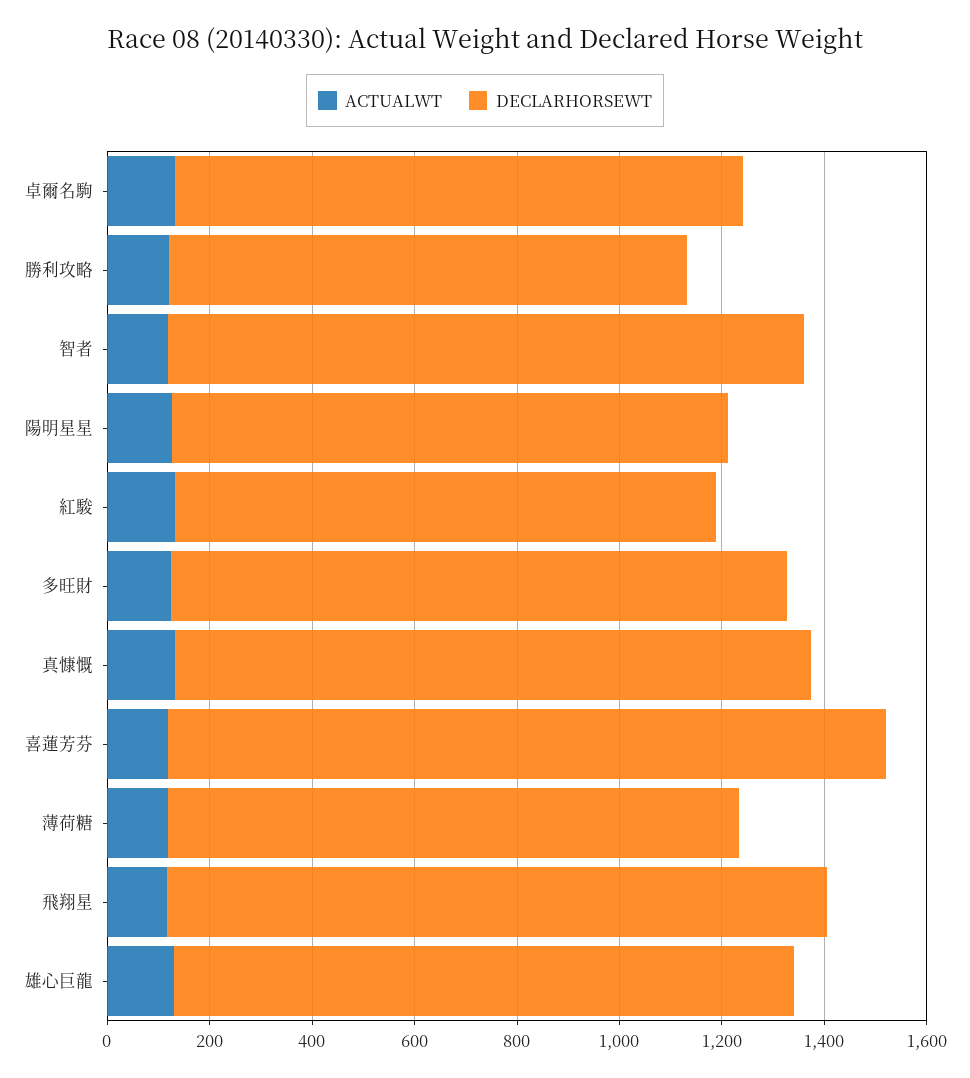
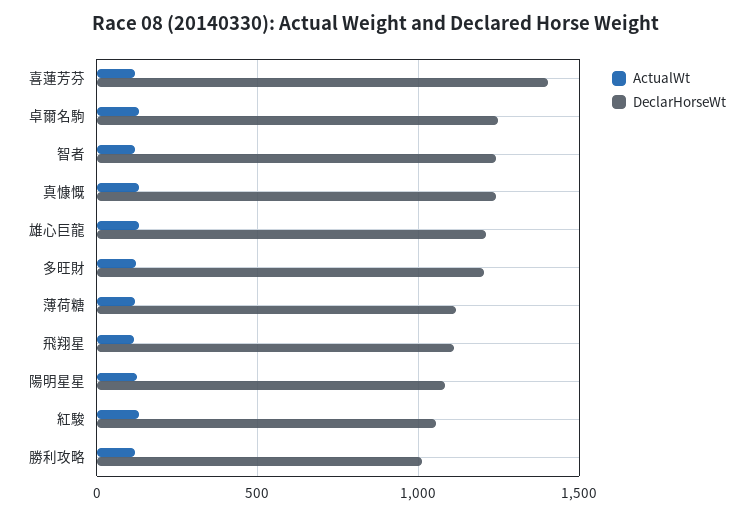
DECLARHORSEWT, 卓爾名駒: 1100 -> 1250
DECLARHORSEWT, 飛翔星: 1300 -> 1100

